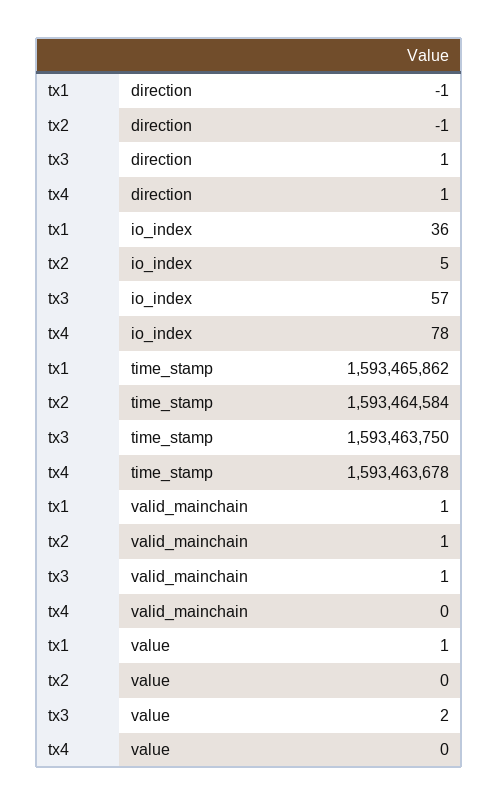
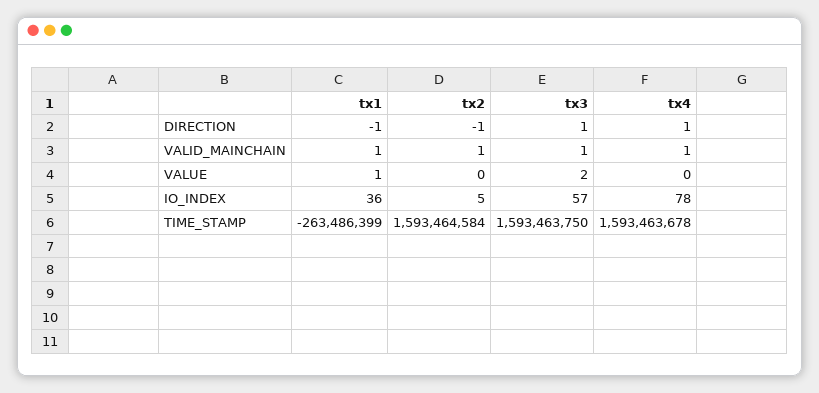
tx1, time_stamp: 1593465862 -> -263486399
tx4, valid_mainchain: 0 -> 1

